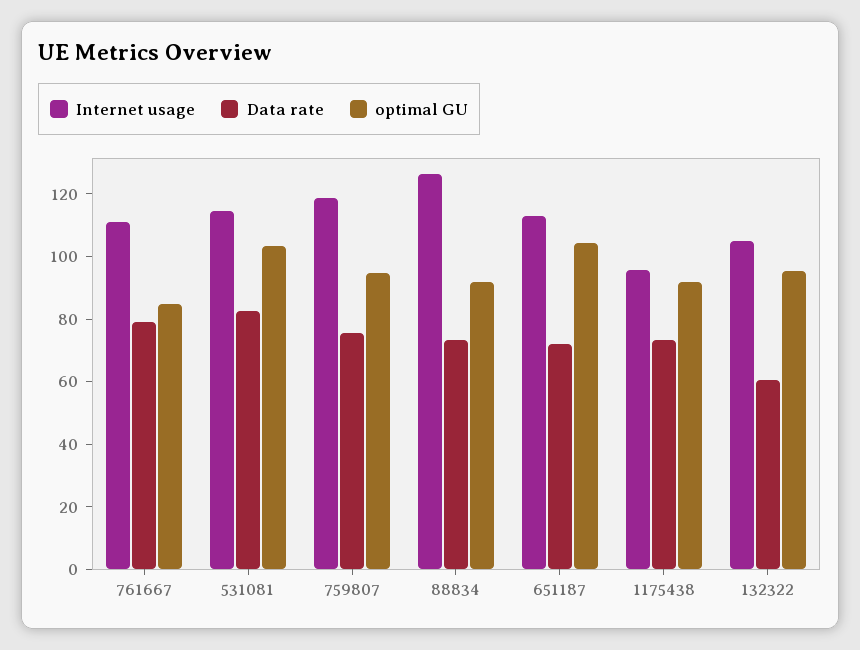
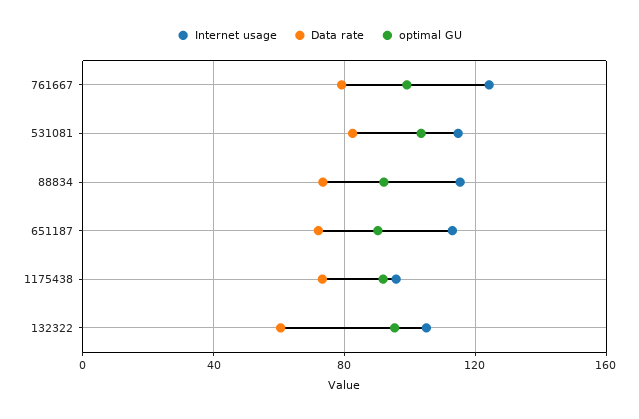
Internet usage, 761667: 110 -> 125
optimal GU, 761667: 85 -> 100
Internet usage, 759807: 120 -> none
Data rate, 759807: 75 -> none
optimal GU, 759807: 95 -> none
Internet usage, 88834: 125 -> 115
optimal GU, 651187: 105 -> 90

